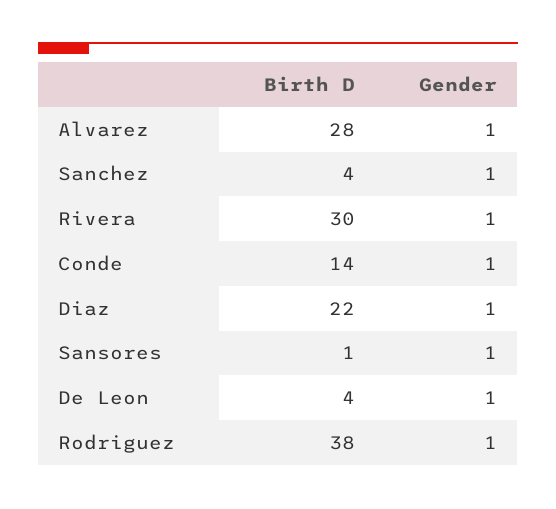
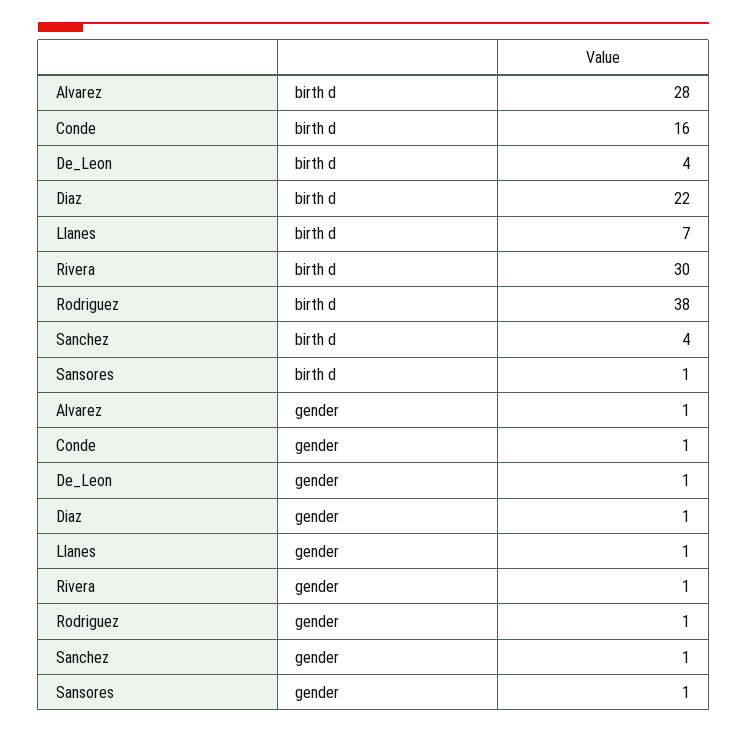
Birth D, Conde: 14 -> 16
Birth D, Llanes: none -> 7
Gender, Llanes: none -> 1

